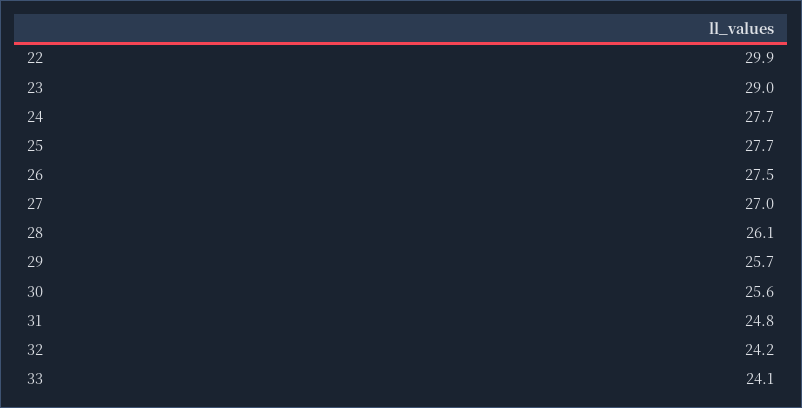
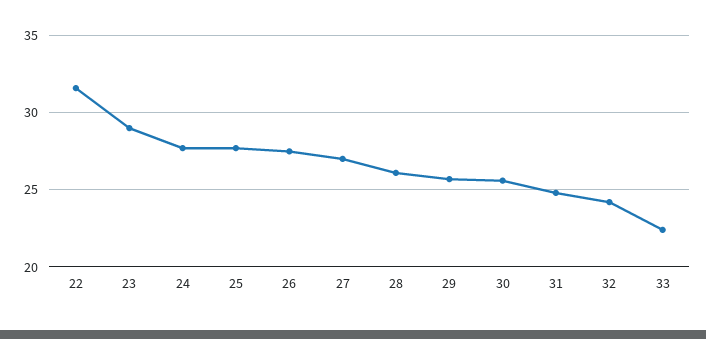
22: 29.9 -> 31.5
33: 24.1 -> 22.5

